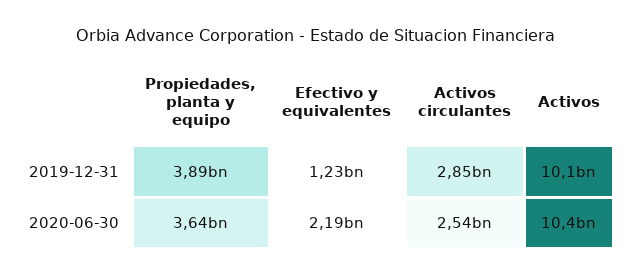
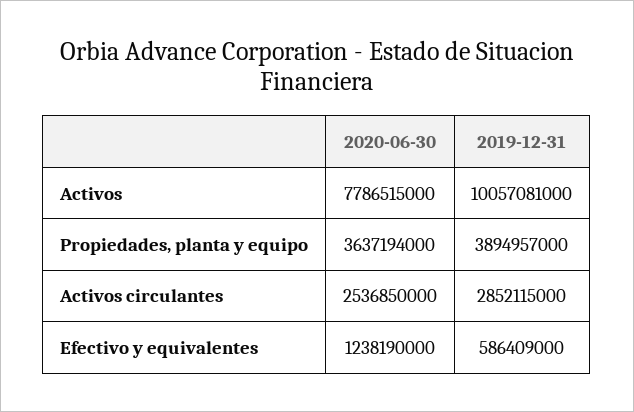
Efectivo y equivalentes, 2019-12-31: 1230000000 -> 586409000
Efectivo y equivalentes, 2020-06-30: 2190000000 -> 1238190000
Activos, 2020-06-30: 10400000000 -> 7786515000

